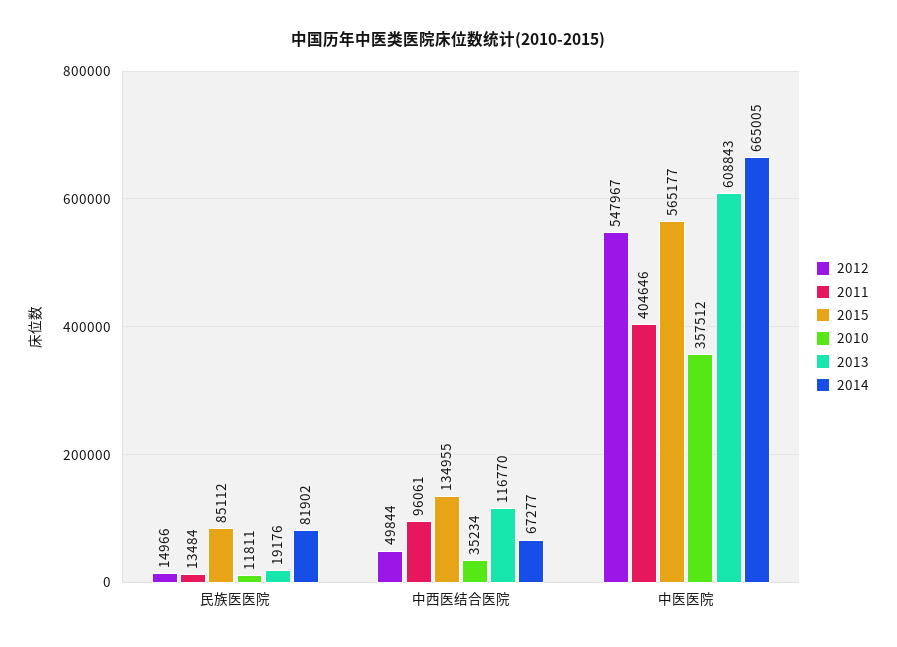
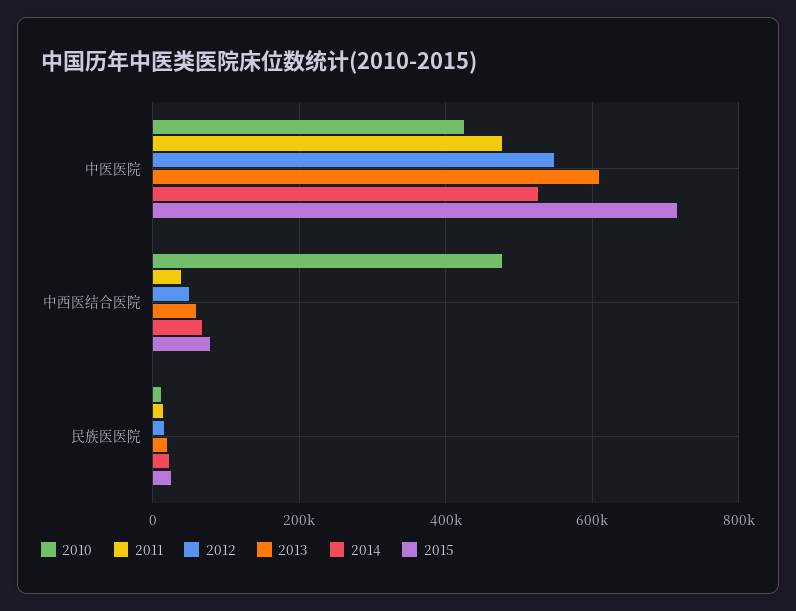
2015, 民族医医院: 85112 -> 20000
2014, 民族医医院: 81902 -> 20000
2011, 中西医结合医院: 96061 -> 40000
2015, 中西医结合医院: 134955 -> 80000
2010, 中西医结合医院: 35234 -> 480000
2013, 中西医结合医院: 116770 -> 60000
2011, 中医医院: 404646 -> 480000
2015, 中医医院: 565177 -> 720000
2010, 中医医院: 357512 -> 420000
2014, 中医医院: 665005 -> 520000

